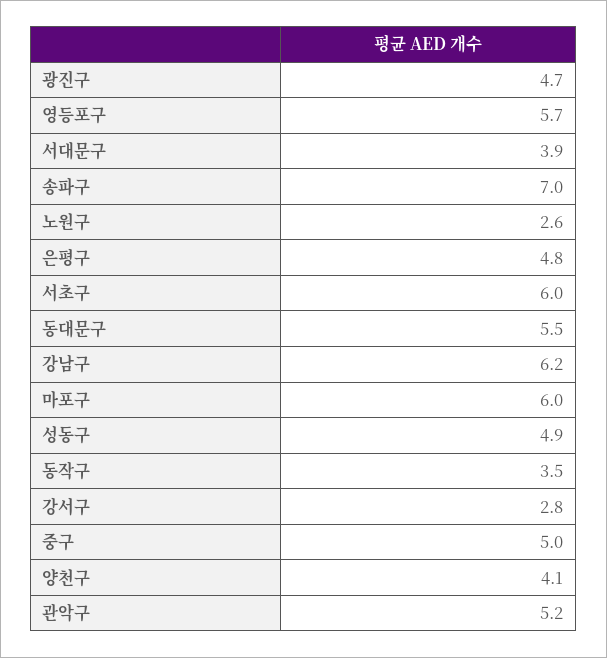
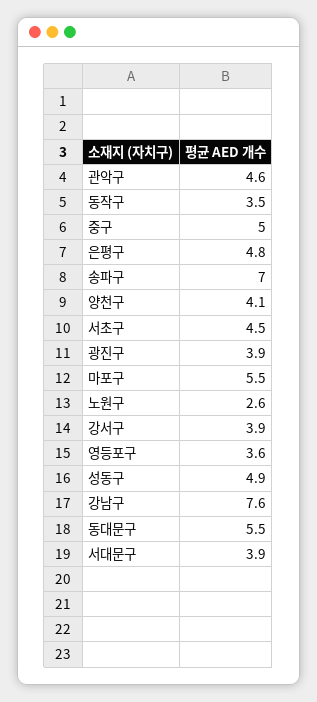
광진구: 4.7 -> 3.9
영등포구: 5.7 -> 3.6
서초구: 6 -> 4.5
강남구: 6.2 -> 7.6
마포구: 6 -> 5.5
강서구: 2.8 -> 3.9
관악구: 5.2 -> 4.6

